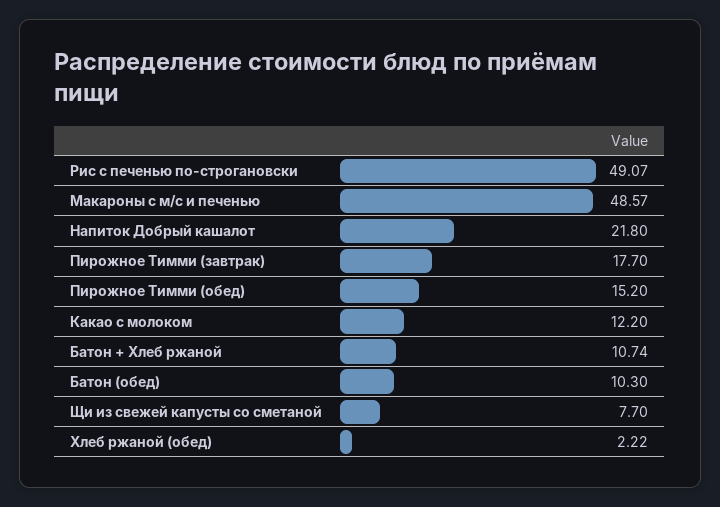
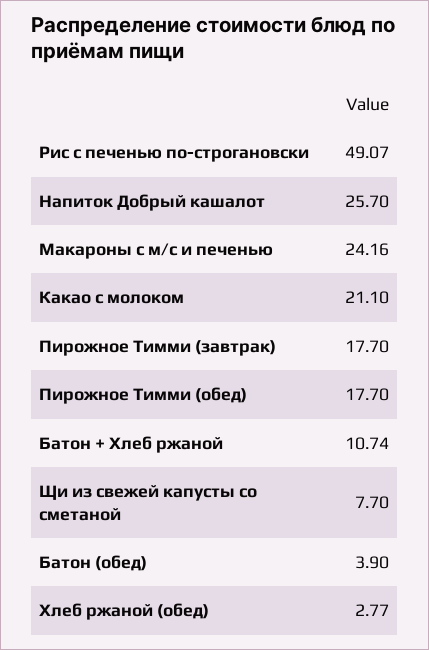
Макароны с м/с и печенью: 48.57 -> 24.16
Напиток Добрый кашалот: 21.8 -> 25.7
Пирожное Тимми (обед): 15.2 -> 17.7
Какао с молоком: 12.2 -> 21.1
Батон (обед): 10.3 -> 3.9
Хлеб ржаной (обед): 2.22 -> 2.77

